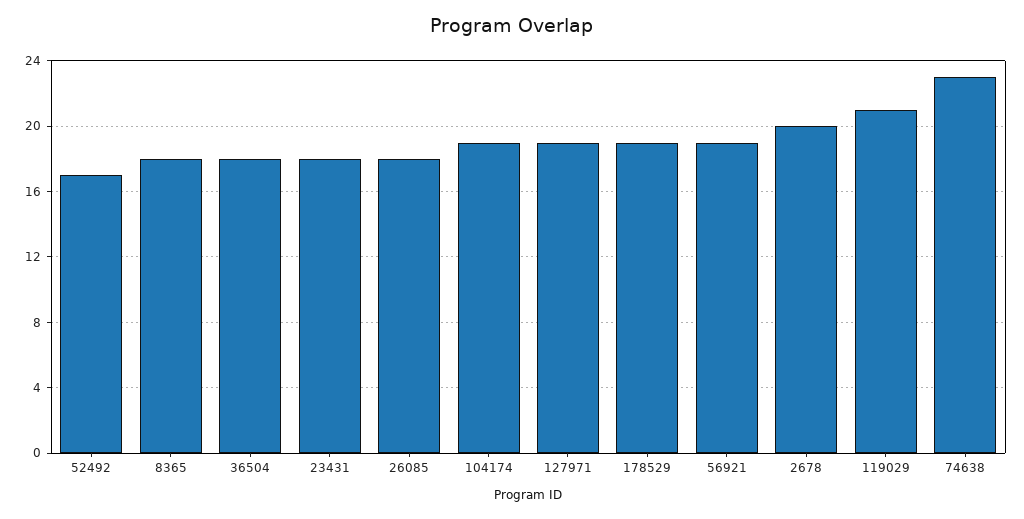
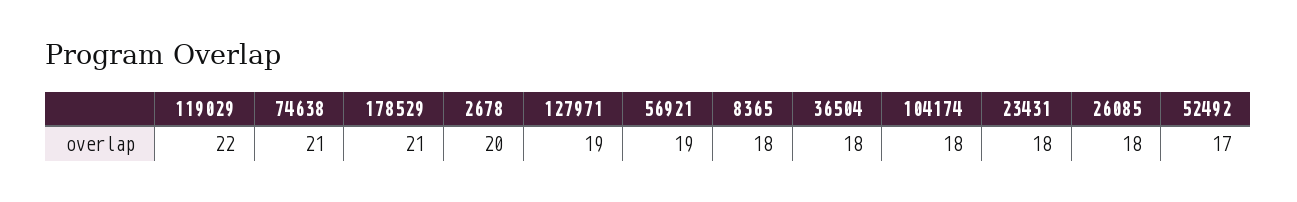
104174: 19 -> 18
178529: 19 -> 21
119029: 21 -> 22
74638: 23 -> 21

